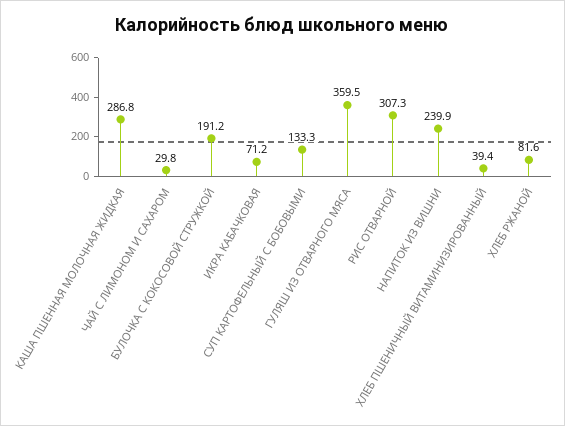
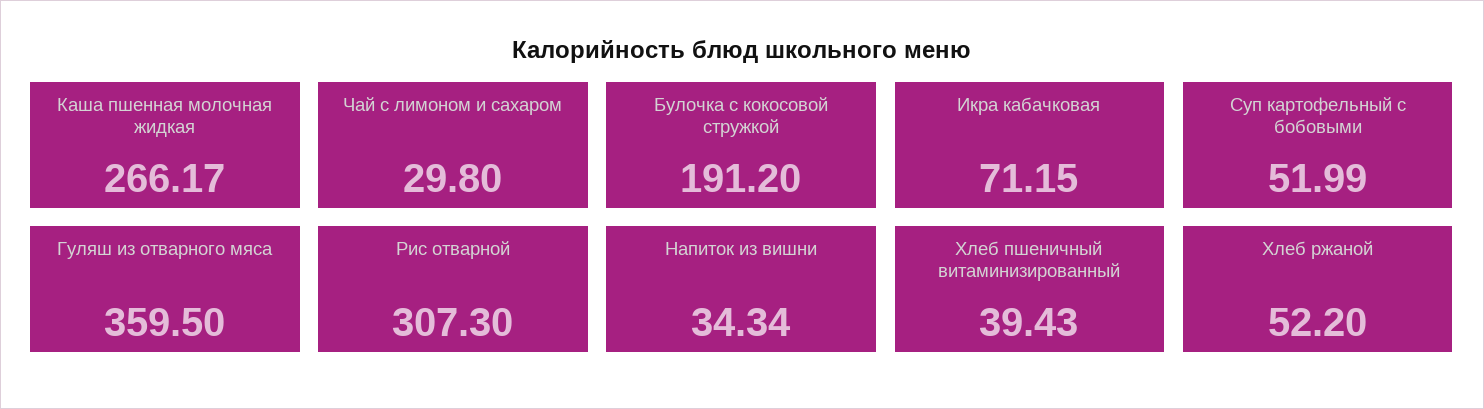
КАША ПШЕННАЯ МОЛОЧНАЯ ЖИДКАЯ: 286.8 -> 266.17
СУП КАРТОФЕЛЬНЫЙ С БОБОВЫМИ: 133.3 -> 51.99
НАПИТОК ИЗ ВИШНИ: 239.9 -> 34.34
ХЛЕБ РЖАНОЙ: 81.6 -> 52.2

